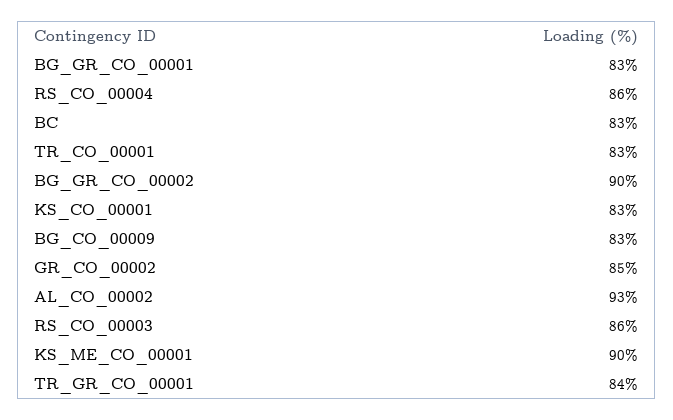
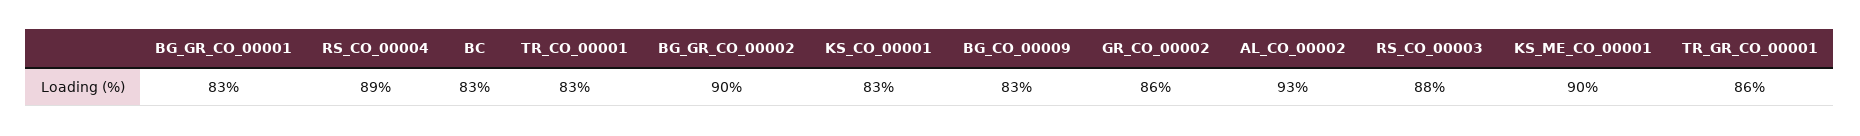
RS_CO_00004: 86 -> 89
GR_CO_00002: 85 -> 86
RS_CO_00003: 86 -> 88
TR_GR_CO_00001: 84 -> 86

